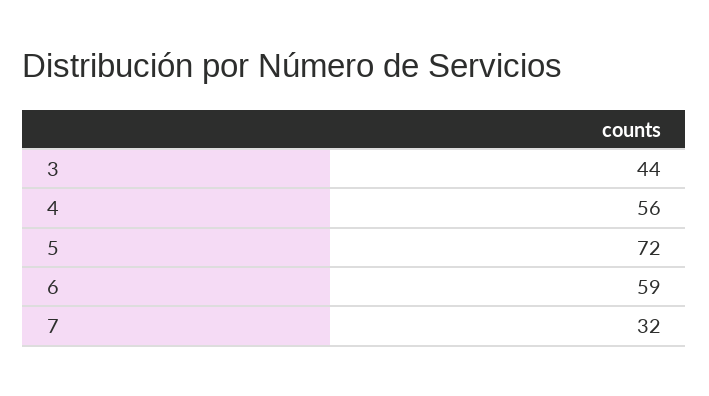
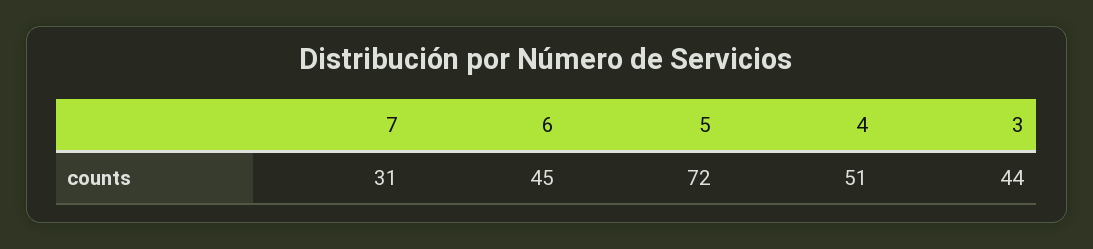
4: 56 -> 51
6: 59 -> 45
7: 32 -> 31

